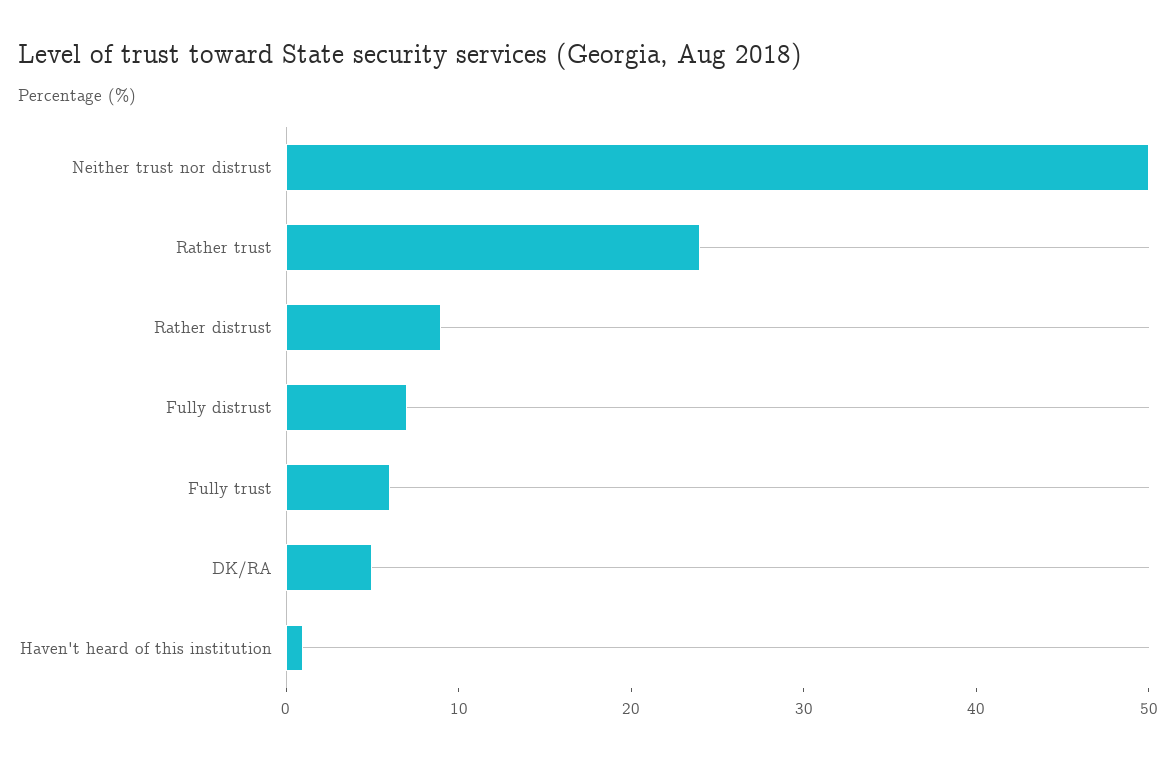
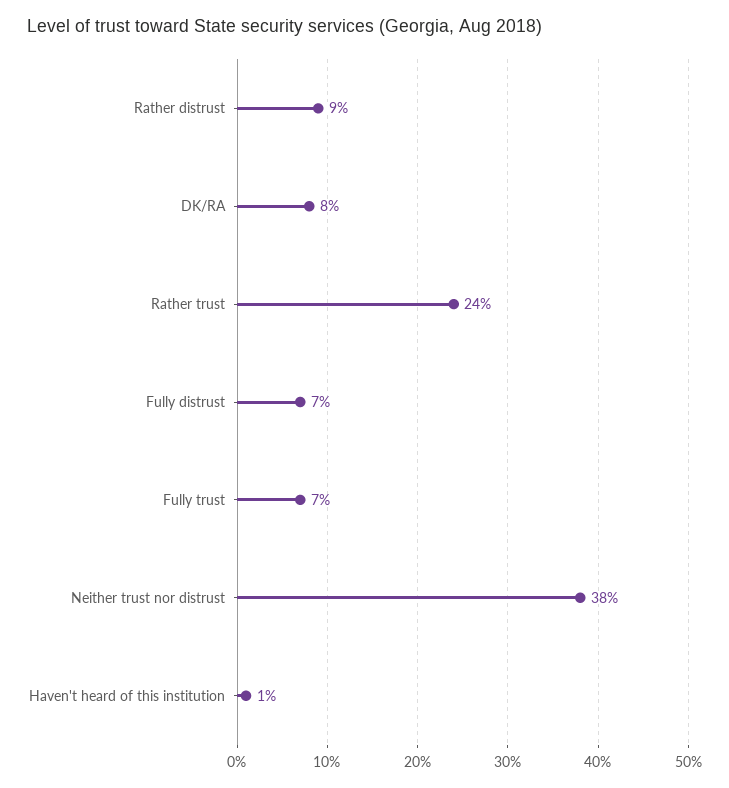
Neither trust nor distrust: 50 -> 38
Fully trust: 6 -> 7
DK/RA: 5 -> 8

